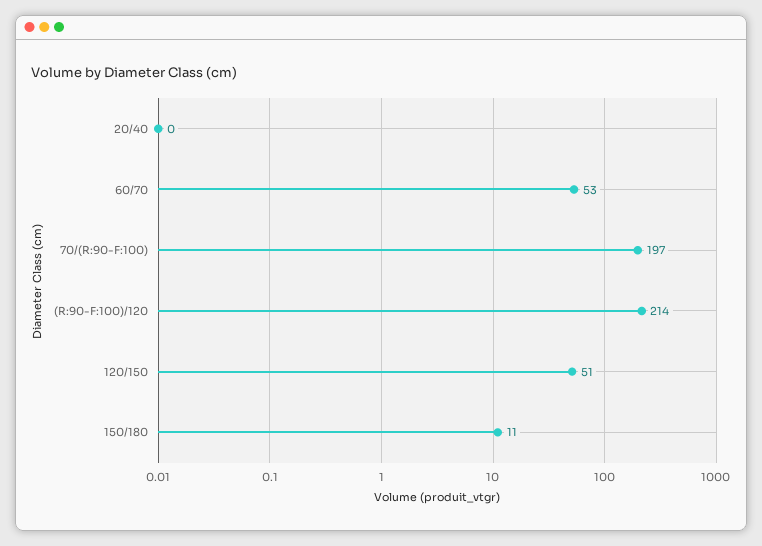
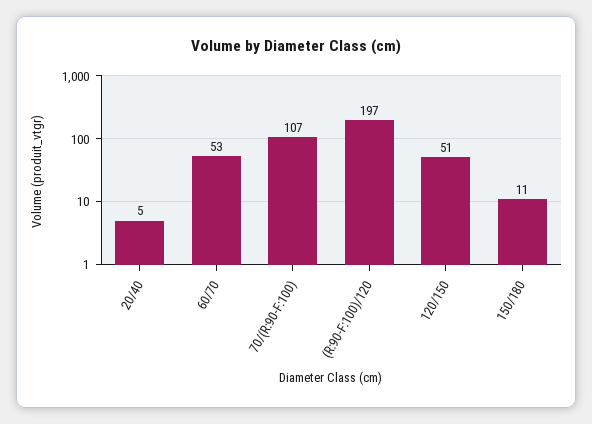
20/40: 0 -> 5
70/(R:90-F:100): 197 -> 107
(R:90-F:100)/120: 214 -> 197

